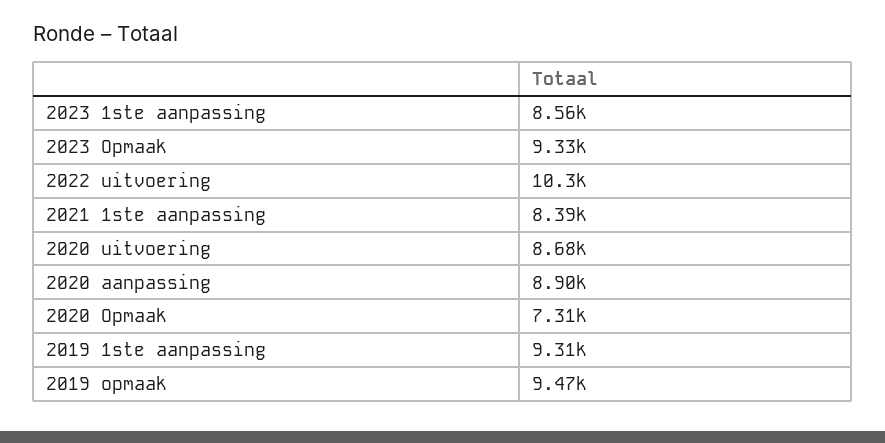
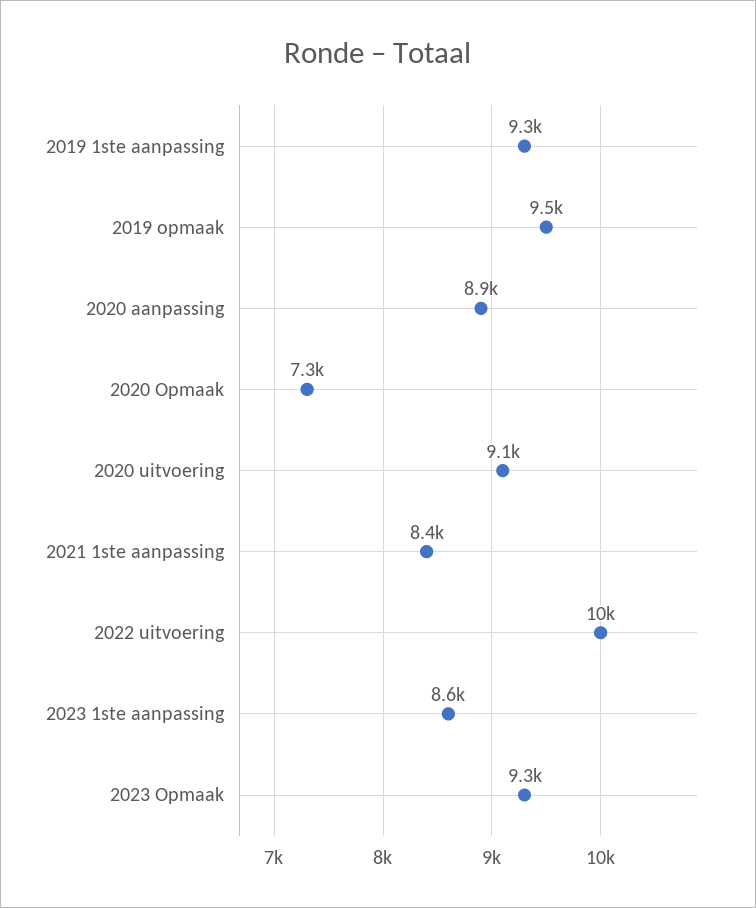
2020 uitvoering: 8680 -> 9100

